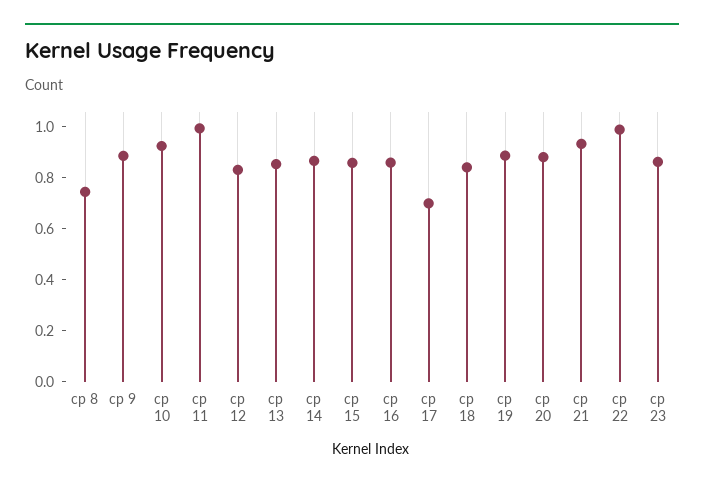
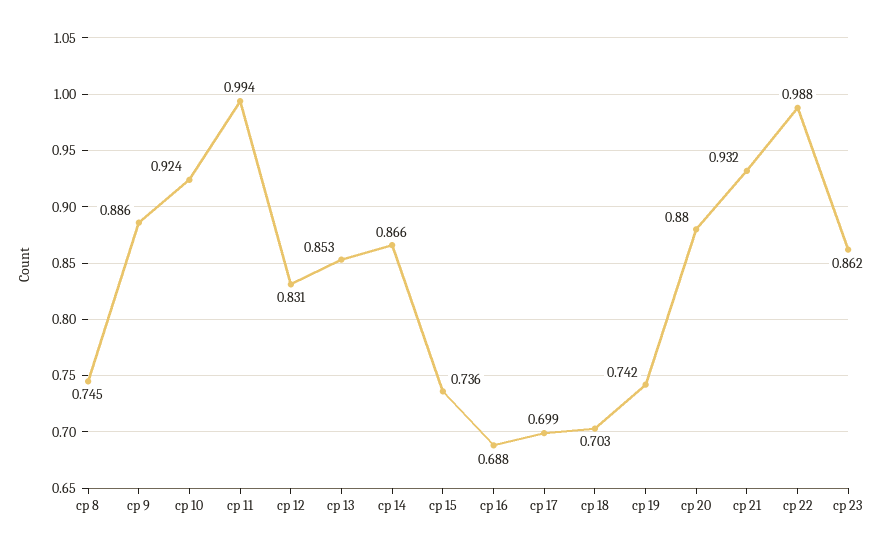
cp 15: 0.85 -> 0.736
cp 16: 0.85 -> 0.688
cp 18: 0.85 -> 0.703
cp 19: 0.9 -> 0.742

